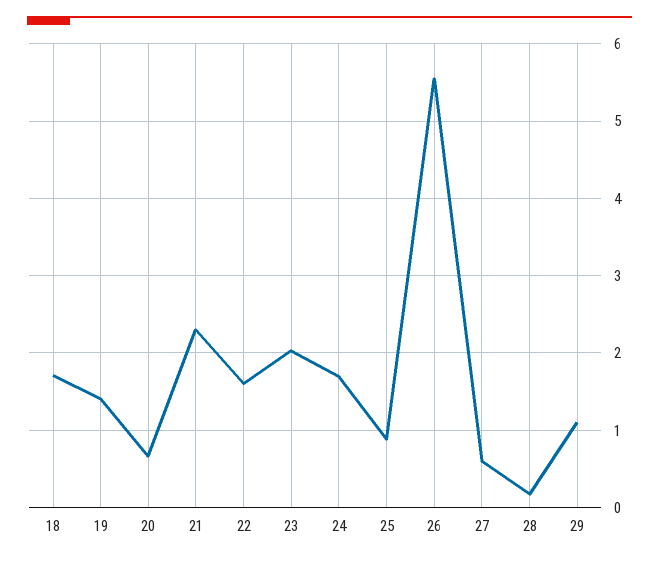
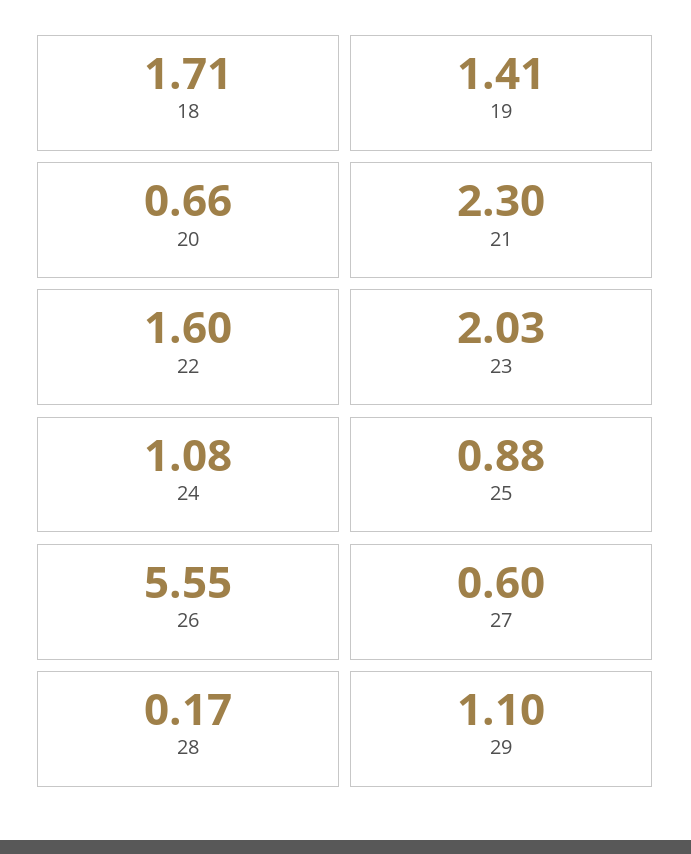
24: 1.7 -> 1.08

